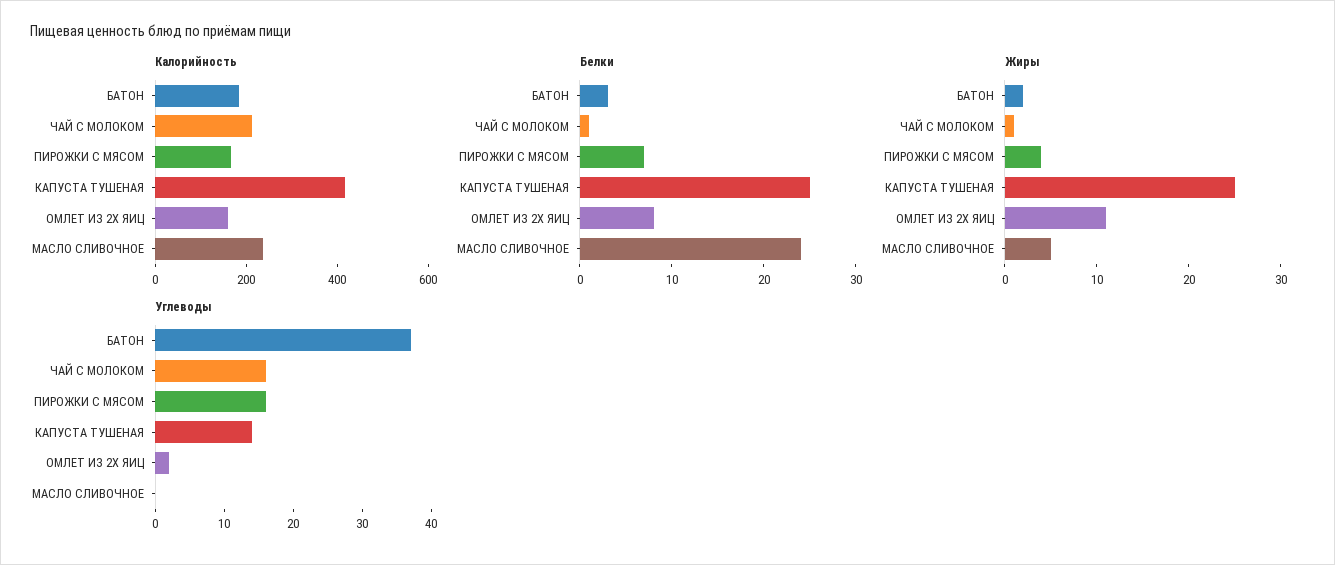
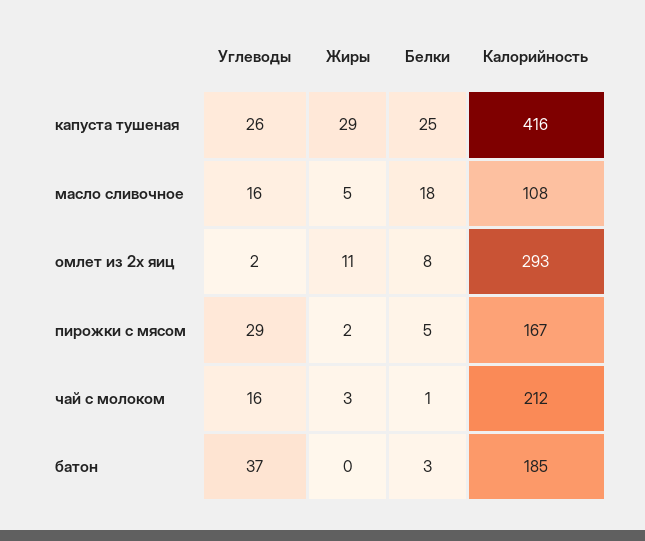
Калорийность, ОМЛЕТ ИЗ 2Х ЯИЦ: 150 -> 293
Калорийность, МАСЛО СЛИВОЧНОЕ: 250 -> 108
Белки, ПИРОЖКИ С МЯСОМ: 7 -> 5
Белки, МАСЛО СЛИВОЧНОЕ: 24 -> 18
Жиры, БАТОН: 2 -> 0
Жиры, ЧАЙ С МОЛОКОМ: 1 -> 3
Жиры, ПИРОЖКИ С МЯСОМ: 4 -> 2
Жиры, КАПУСТА ТУШЕНАЯ: 25 -> 29
Углеводы, ПИРОЖКИ С МЯСОМ: 15 -> 29
Углеводы, КАПУСТА ТУШЕНАЯ: 15 -> 26
Углеводы, МАСЛО СЛИВОЧНОЕ: 0 -> 16

